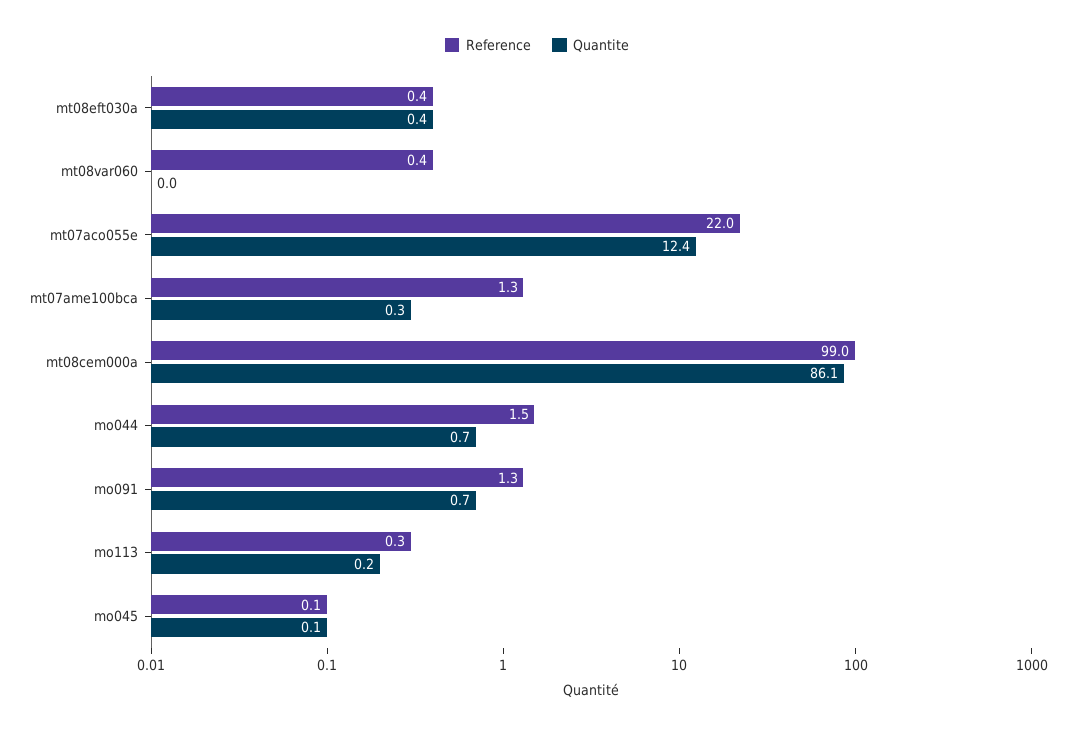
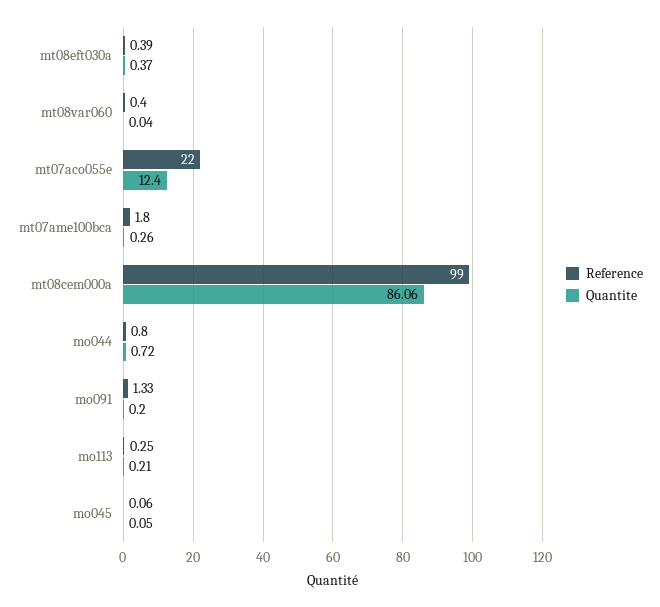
Reference, mt07ame100bca: 1.3 -> 1.8
Reference, mo044: 1.5 -> 0.8
Quantite, mo091: 0.7 -> 0.2

